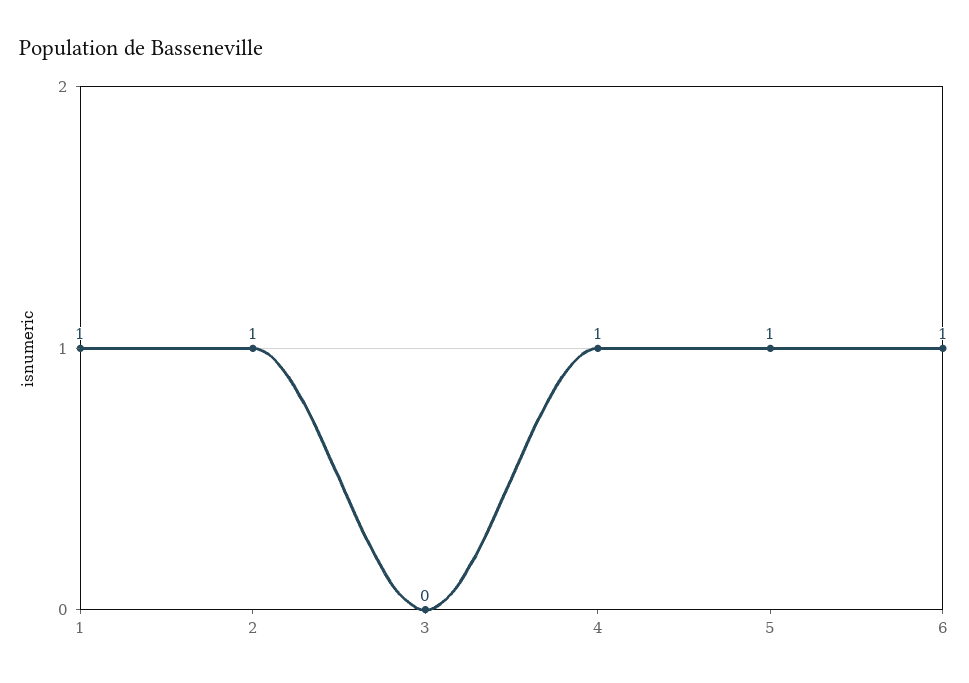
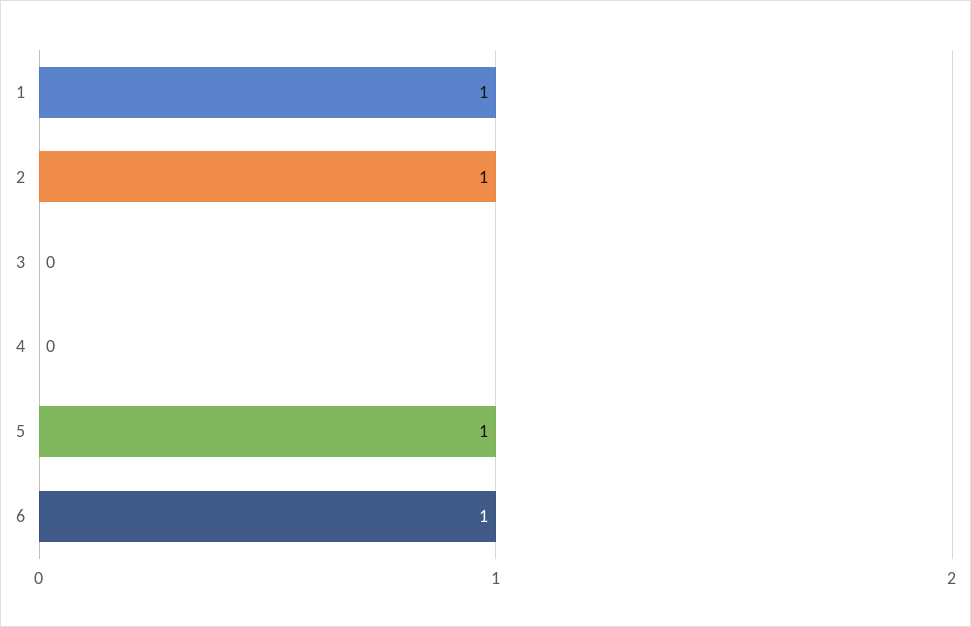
4: 1 -> 0

